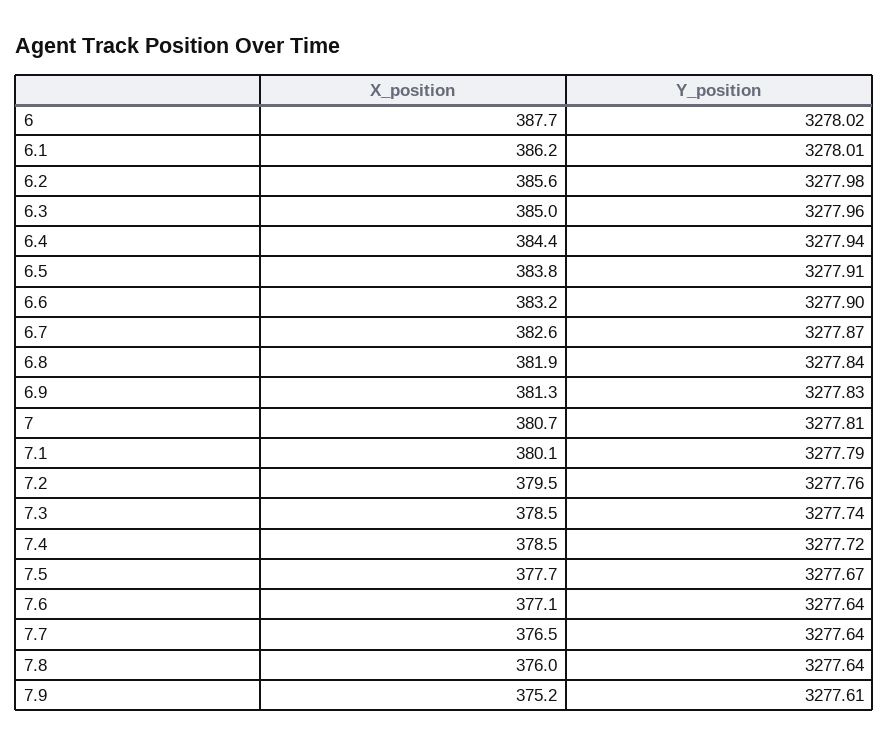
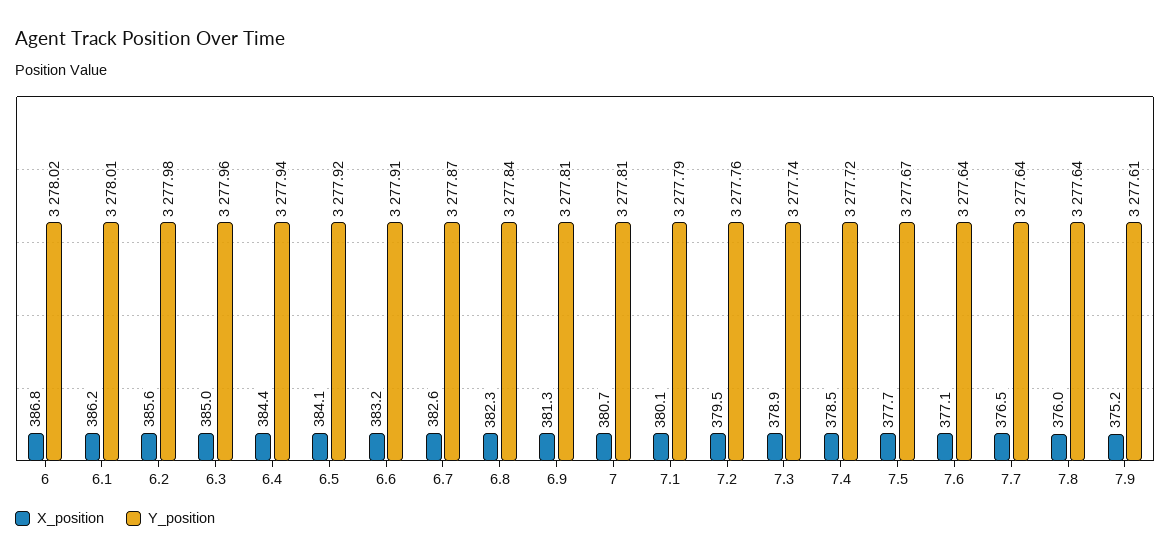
X_position, 6: 387.7 -> 386.8
X_position, 6.5: 383.8 -> 384.1
Y_position, 6.5: 3277.91 -> 3277.92
Y_position, 6.6: 3277.9 -> 3277.91
X_position, 6.8: 381.9 -> 382.3
Y_position, 6.9: 3277.83 -> 3277.81
X_position, 7.3: 378.5 -> 378.9

